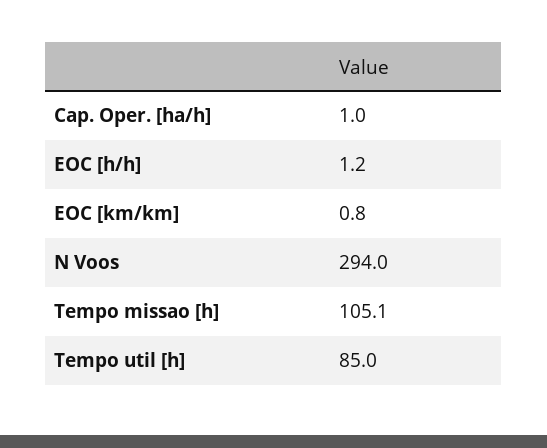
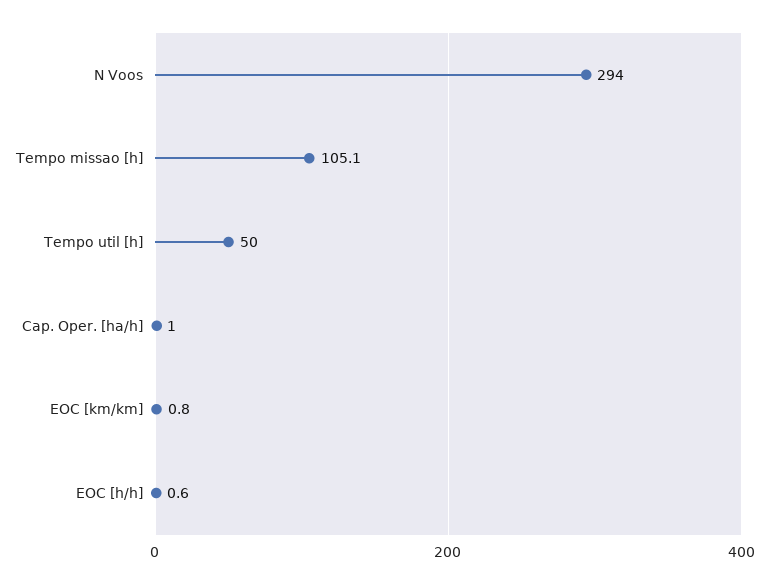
EOC [h/h]: 1.2 -> 0.6
Tempo util [h]: 85 -> 50

